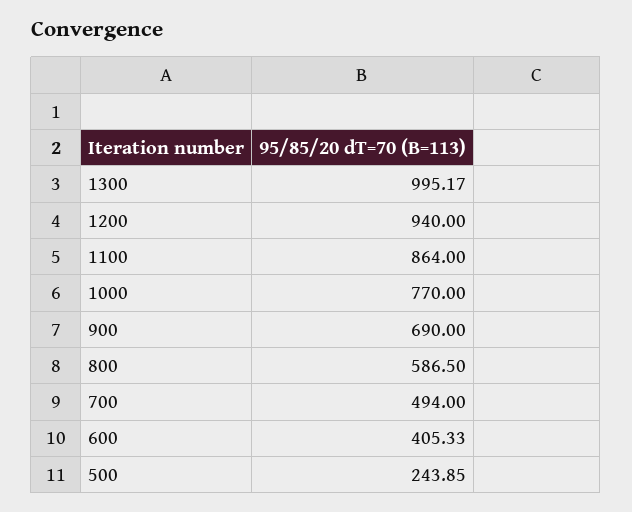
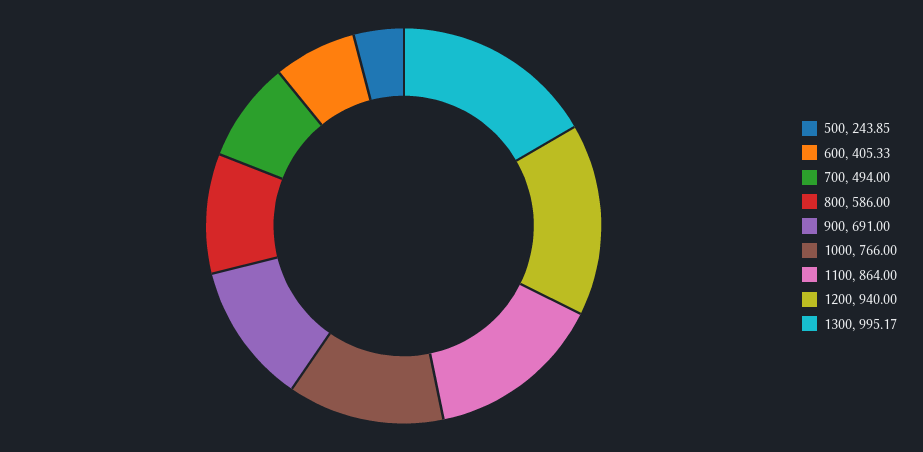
1000: 770 -> 766
900: 690 -> 691
800: 586.5 -> 586

